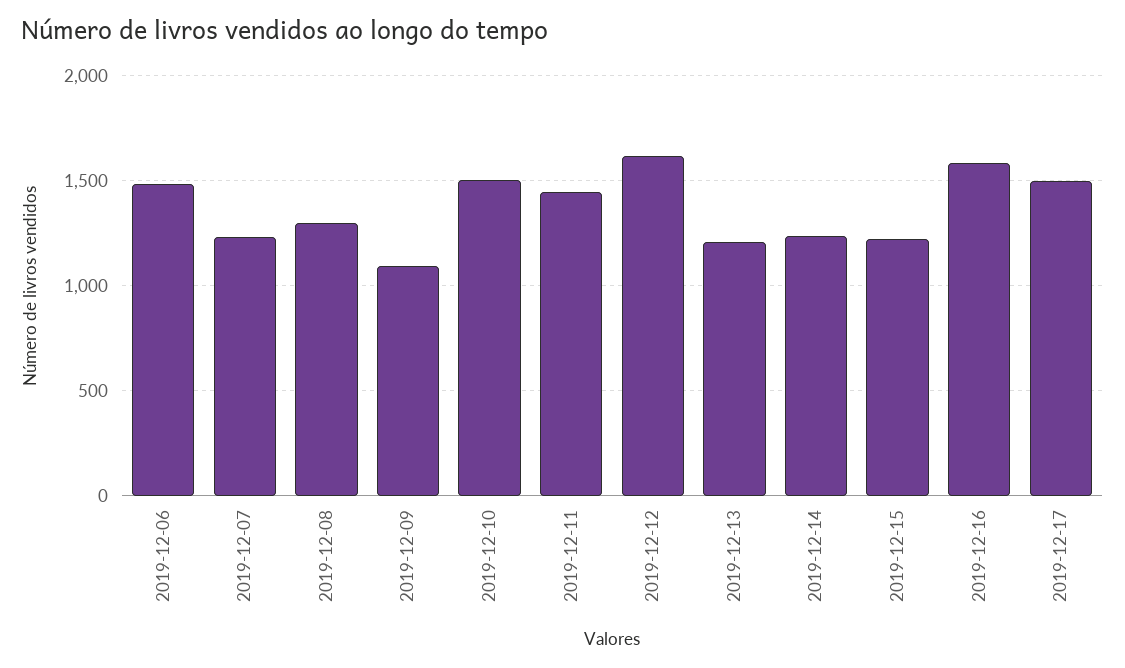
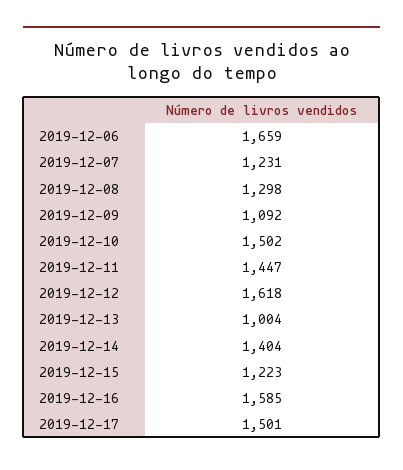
2019-12-06: 1500 -> 1659
2019-12-13: 1200 -> 1004
2019-12-14: 1250 -> 1404

